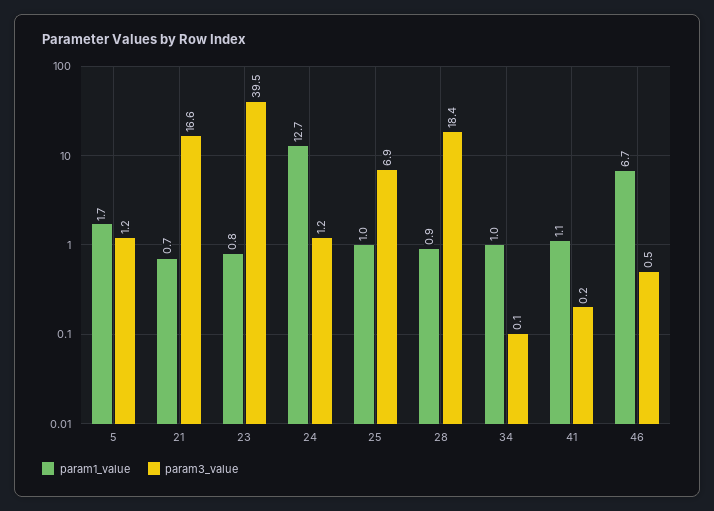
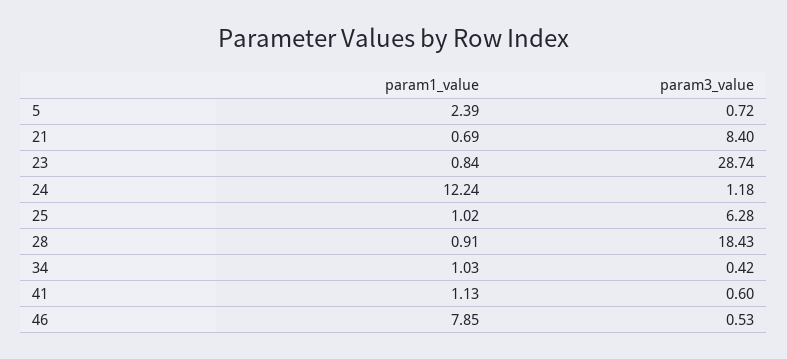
param1_value, 5: 1.7 -> 2.39
param3_value, 5: 1.2 -> 0.72
param3_value, 21: 16.6 -> 8.4
param3_value, 23: 39.5 -> 28.74
param1_value, 24: 12.7 -> 12.24
param3_value, 25: 6.9 -> 6.28
param3_value, 34: 0.1 -> 0.42
param3_value, 41: 0.2 -> 0.6
param1_value, 46: 6.7 -> 7.85

